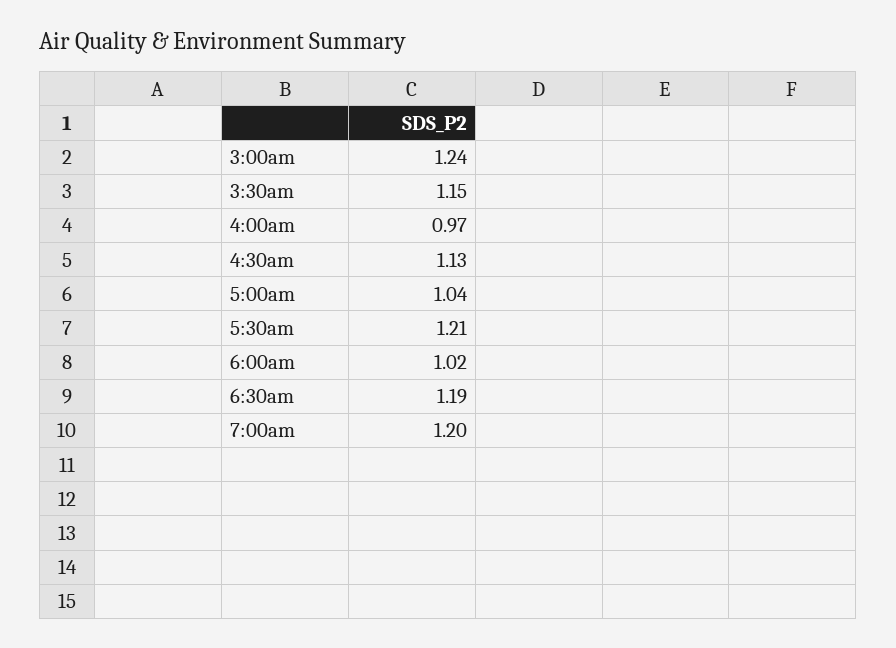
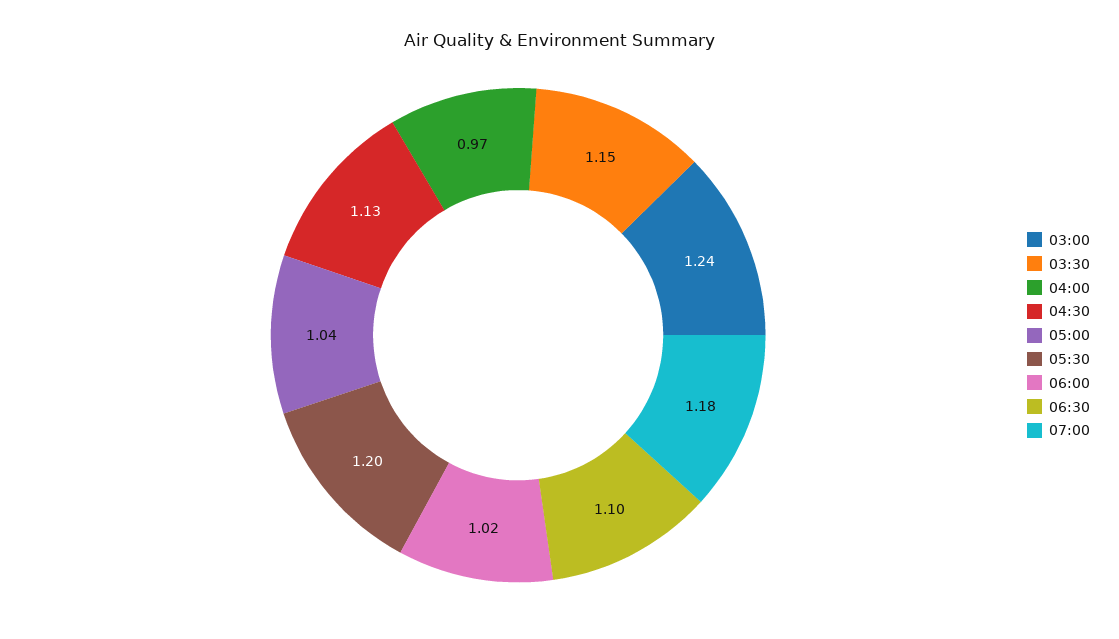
5:30am: 1.21 -> 1.2
6:30am: 1.19 -> 1.1
7:00am: 1.2 -> 1.18

